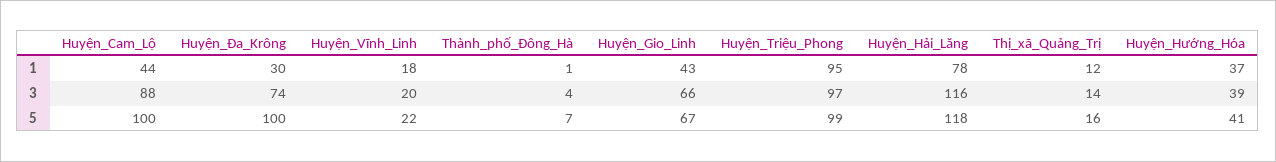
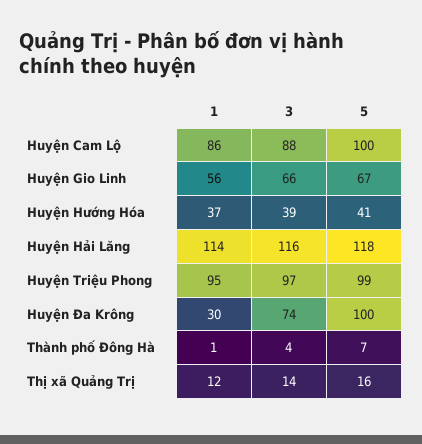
Huyện_Cam_Lộ, 1: 44 -> 86
Huyện_Vĩnh_Linh, 1: 18 -> none
Huyện_Gio_Linh, 1: 43 -> 56
Huyện_Hải_Lăng, 1: 78 -> 114
Huyện_Vĩnh_Linh, 3: 20 -> none
Huyện_Vĩnh_Linh, 5: 22 -> none

